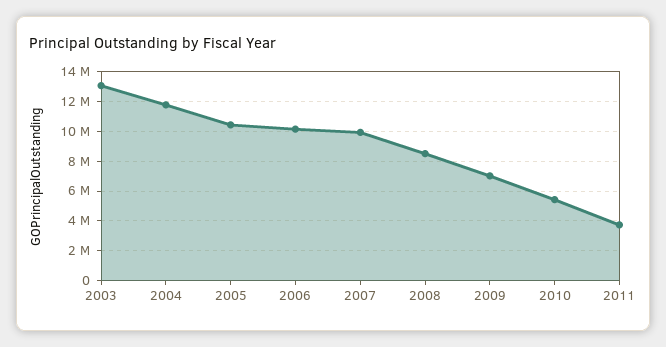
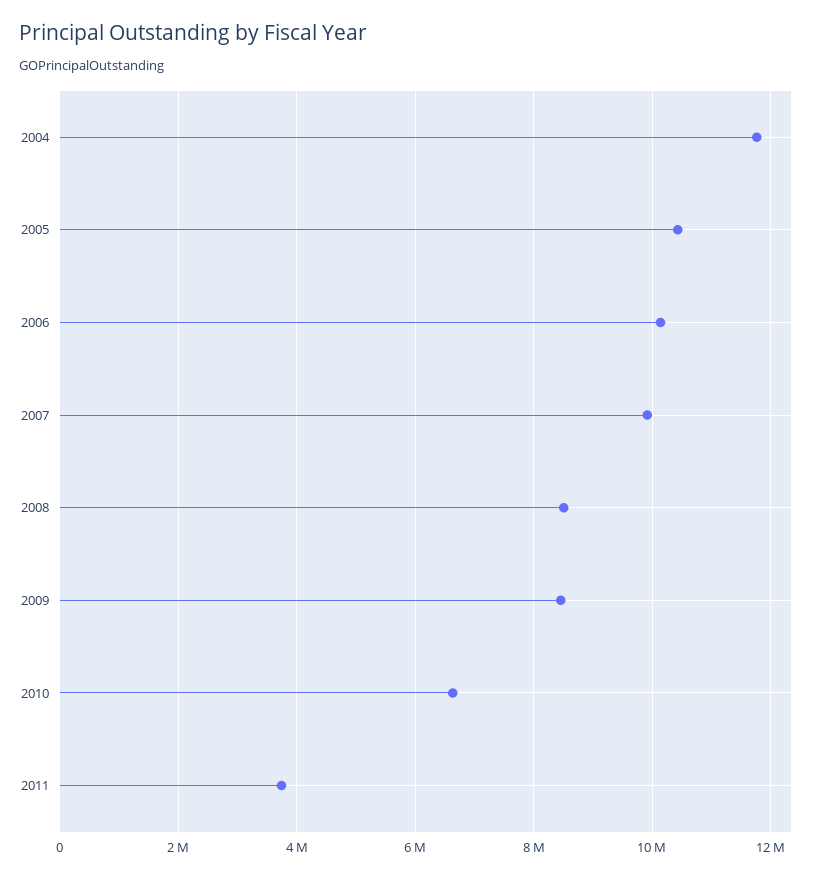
2003: 13000000 -> none
2009: 7000000 -> 8400000
2010: 5500000 -> 6600000

